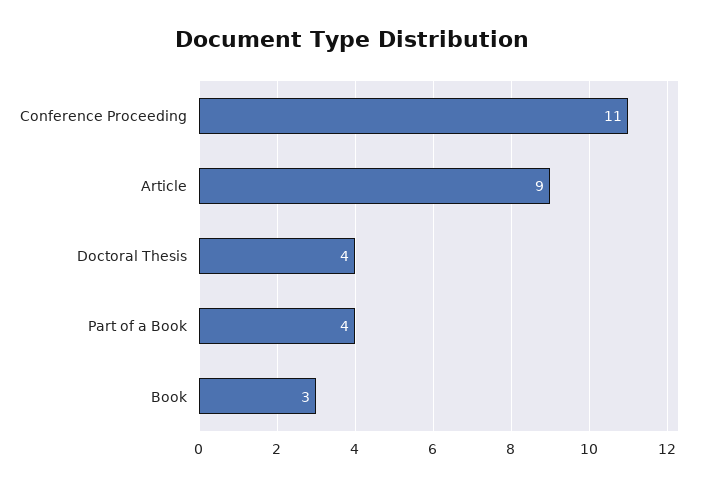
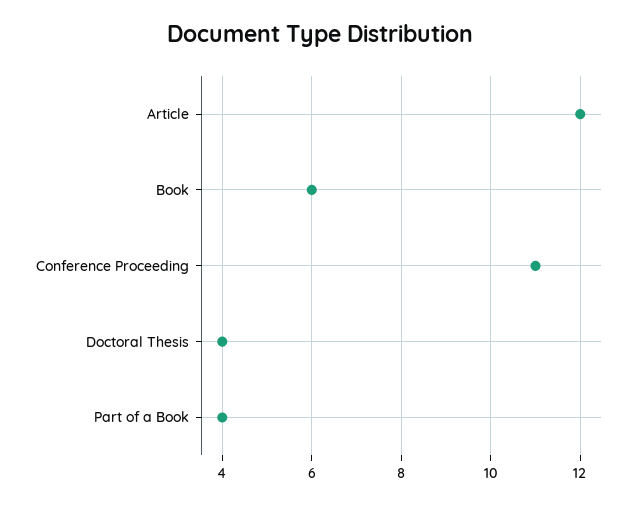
Article: 9 -> 12
Book: 3 -> 6

